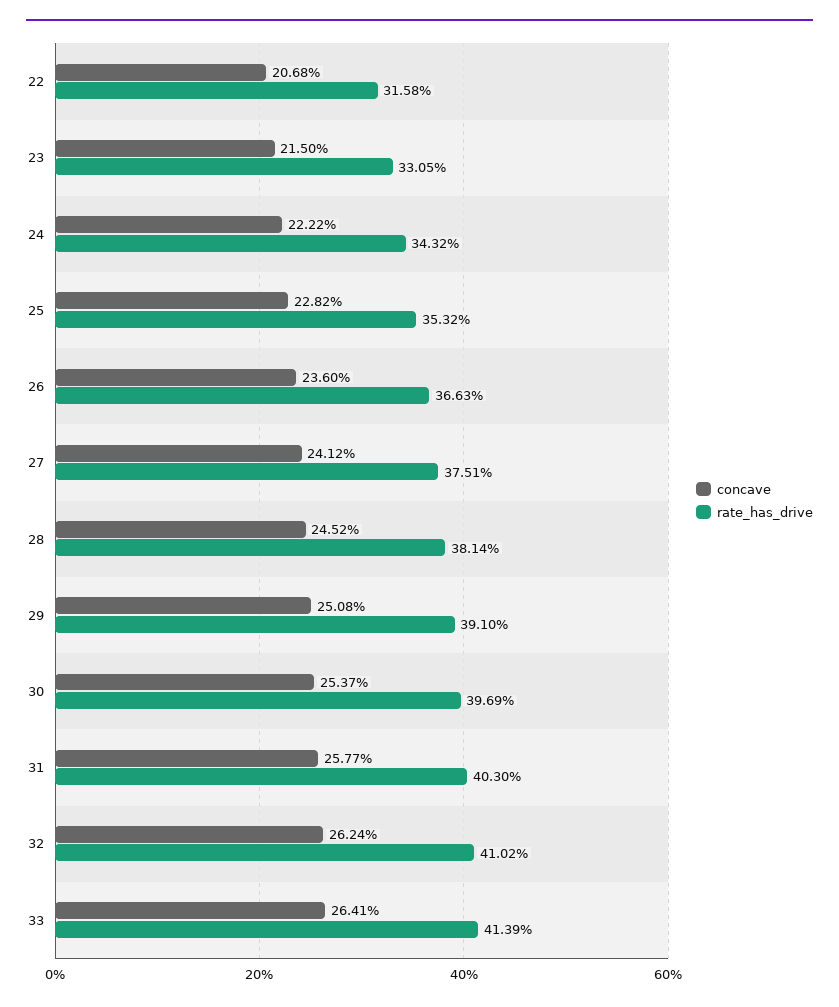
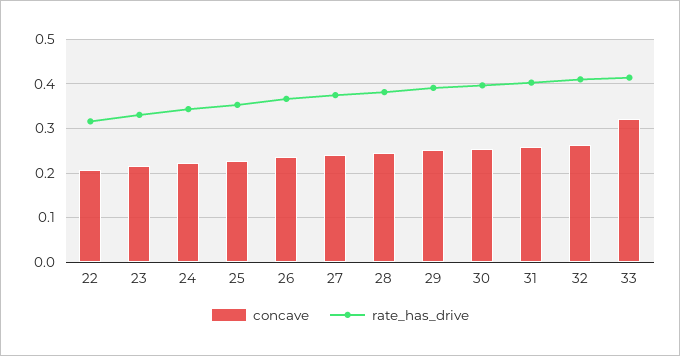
concave, 33: 0.2641 -> 0.32

